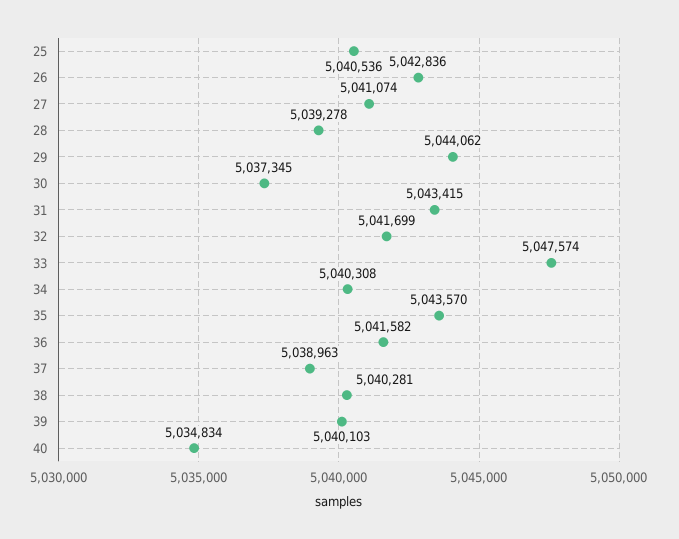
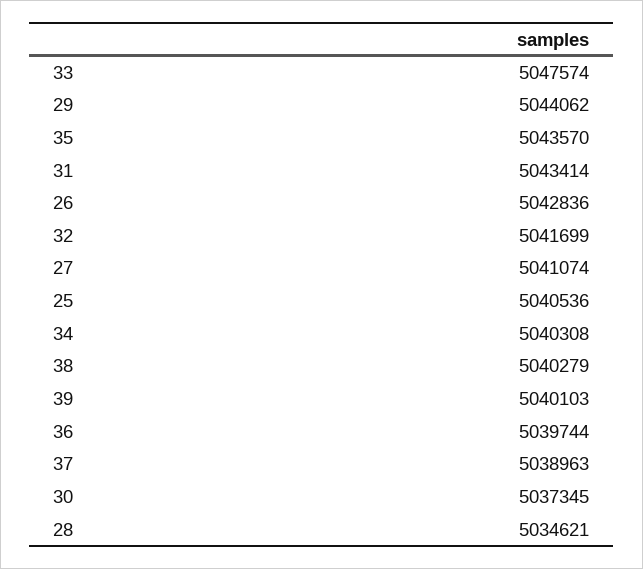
28: 5039278 -> 5034621
31: 5043415 -> 5043414
36: 5041582 -> 5039744
38: 5040281 -> 5040279
40: 5034834 -> none

